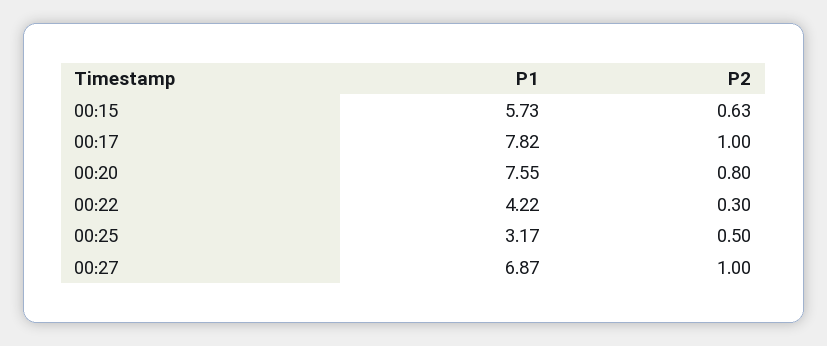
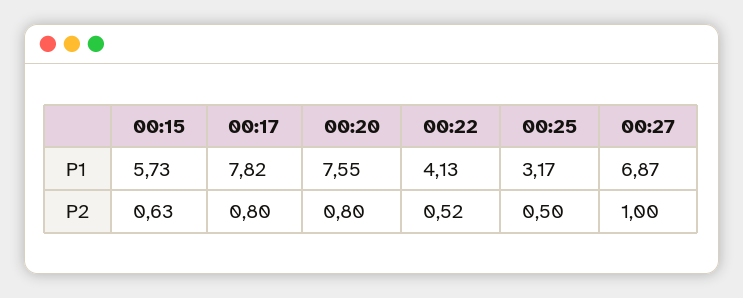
P2, 00:17: 1 -> 0.8
P1, 00:22: 4.22 -> 4.13
P2, 00:22: 0.3 -> 0.52

